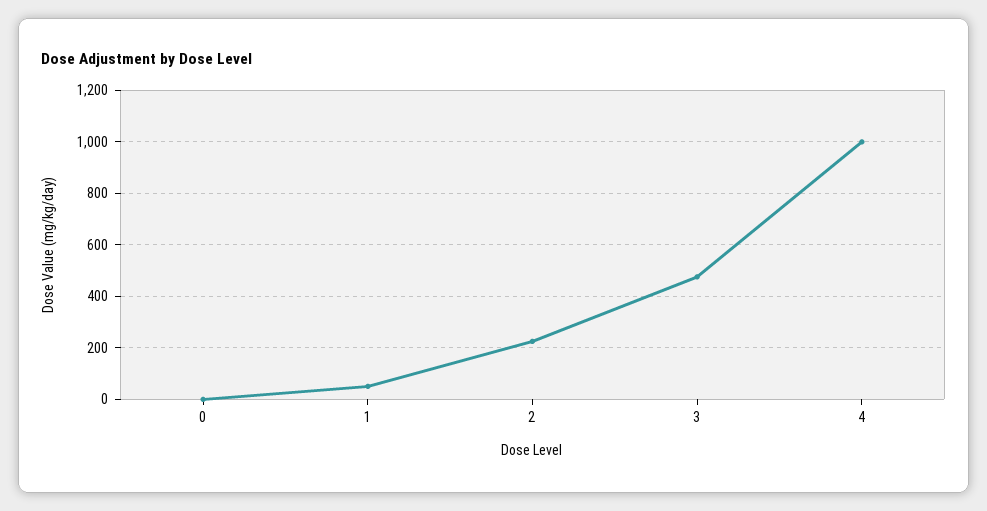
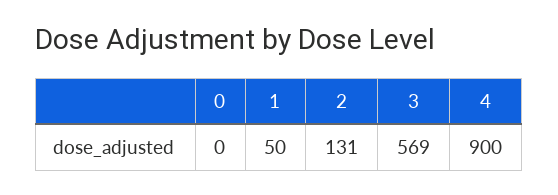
2: 225 -> 131
3: 475 -> 569
4: 1000 -> 900

